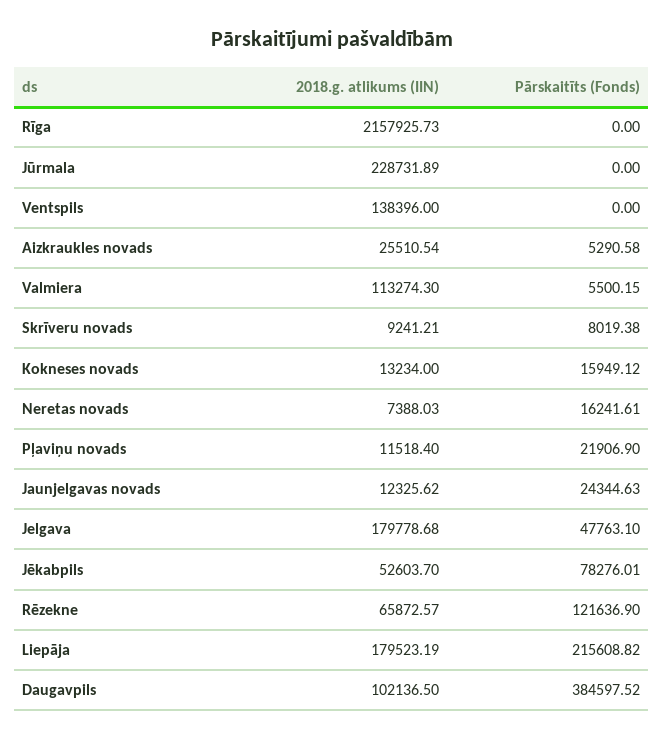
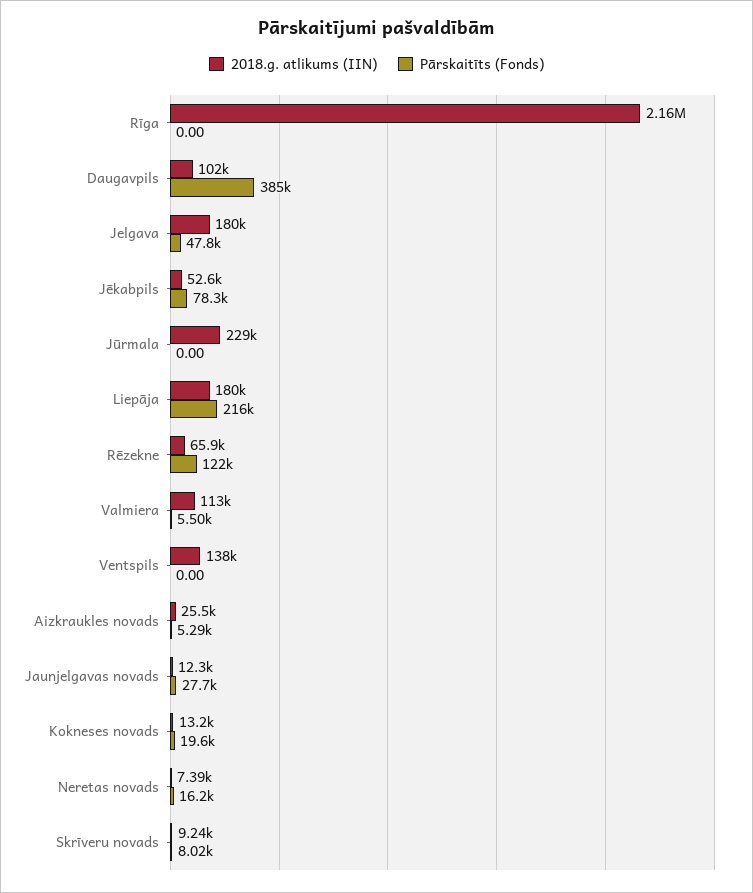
Pārskaitīts (Fonds), Kokneses novads: 15949.12 -> 19600
2018.g. atlikums (IIN), Pļaviņu novads: 11518.4 -> none
Pārskaitīts (Fonds), Pļaviņu novads: 21906.9 -> none
Pārskaitīts (Fonds), Jaunjelgavas novads: 24344.63 -> 27700

